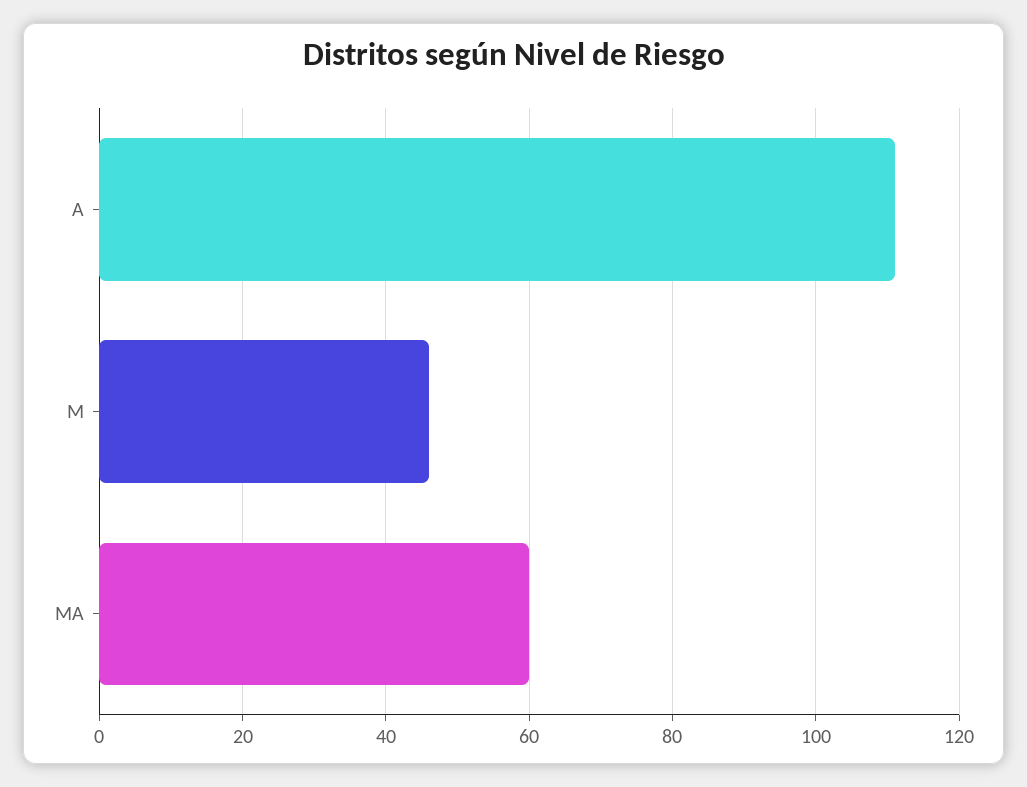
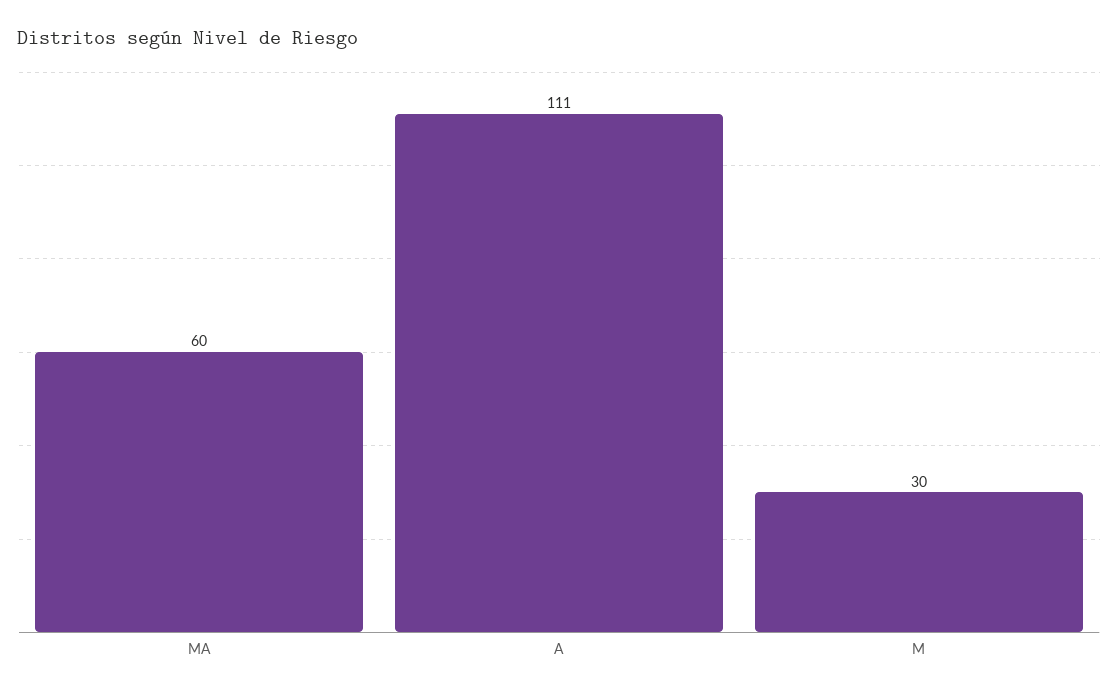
M: 45 -> 30

